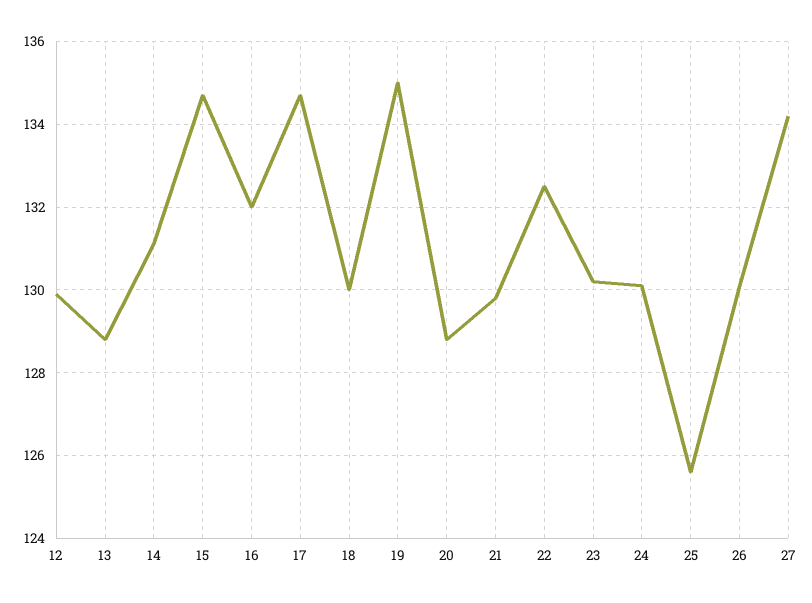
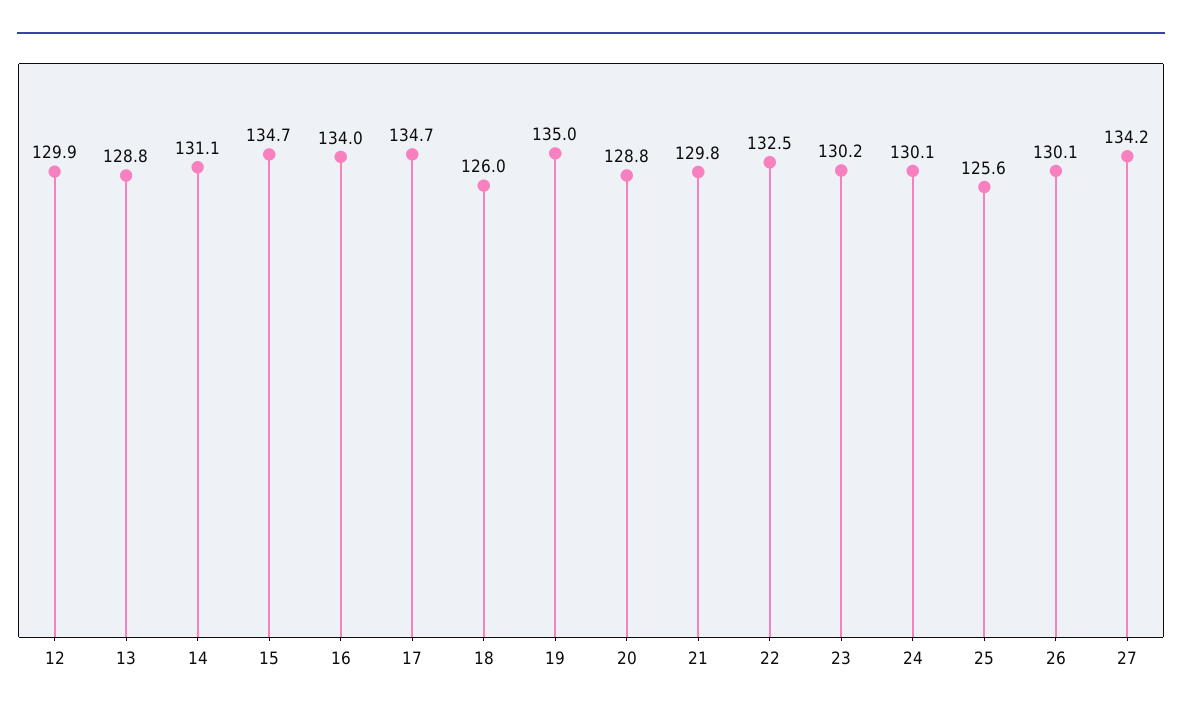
16: 132 -> 134
18: 130 -> 126

